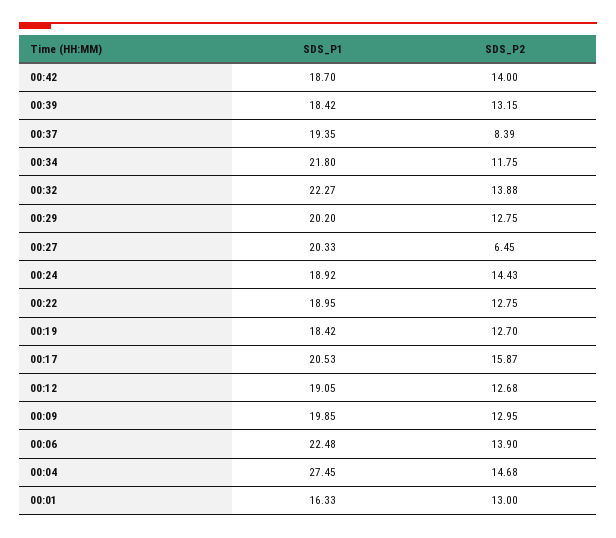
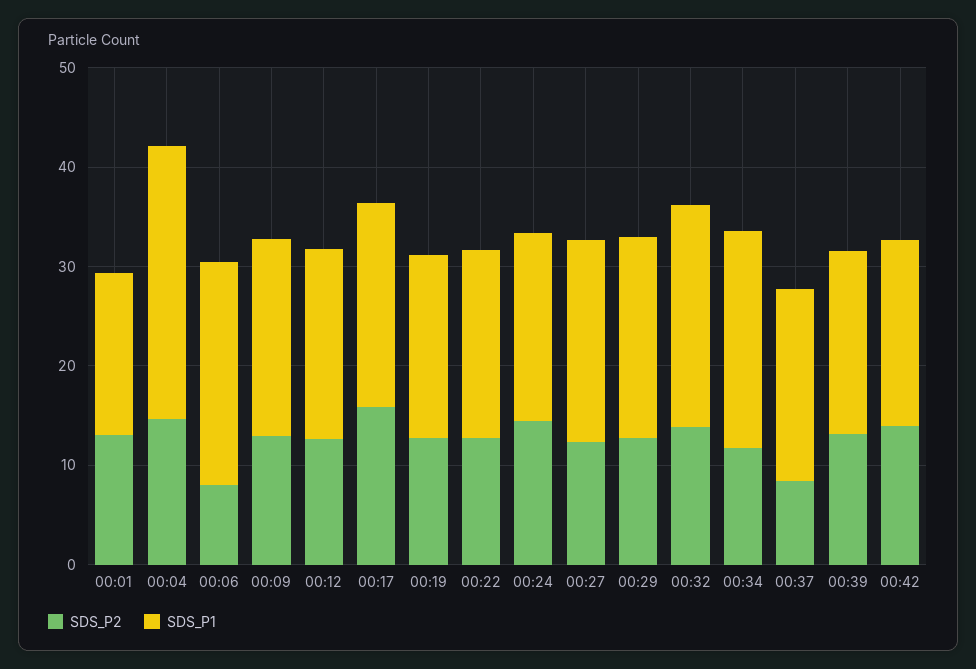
SDS_P2, 00:27: 6.45 -> 12
SDS_P2, 00:06: 13.9 -> 8

